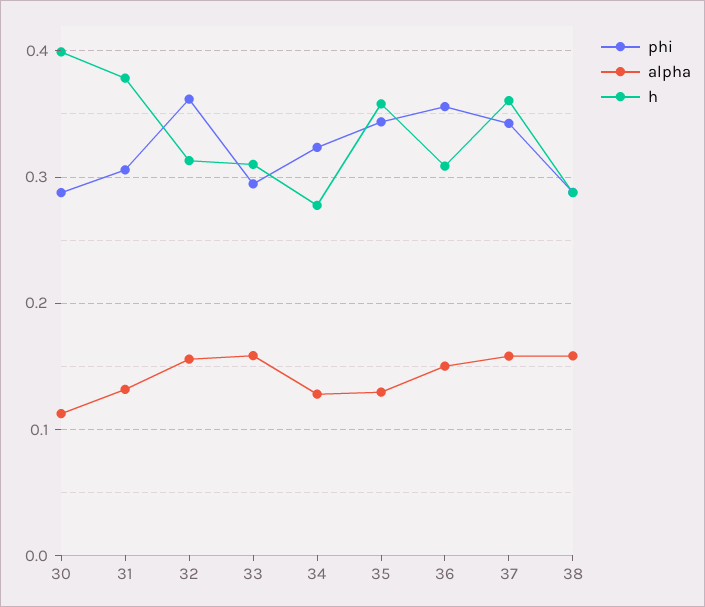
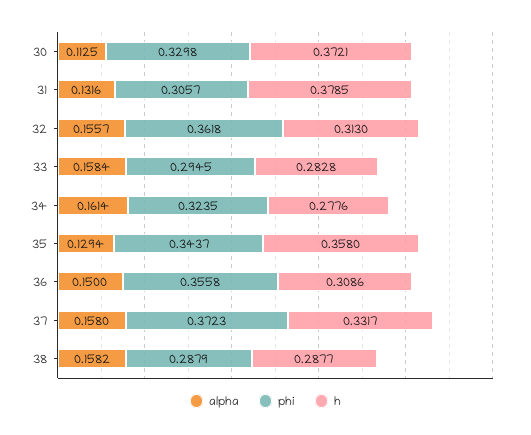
phi, 30: 0.29 -> 0.3298
h, 30: 0.4 -> 0.3721
h, 33: 0.31 -> 0.2828
alpha, 34: 0.13 -> 0.1614
phi, 37: 0.34 -> 0.3723
h, 37: 0.36 -> 0.3317

